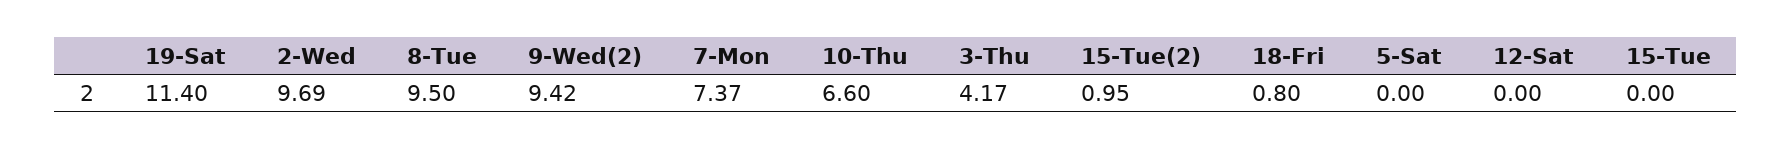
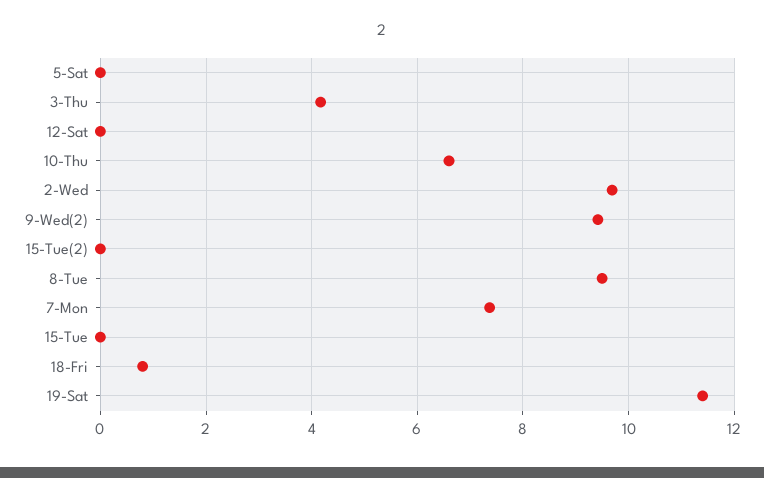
15-Tue(2): 0.95 -> 0

